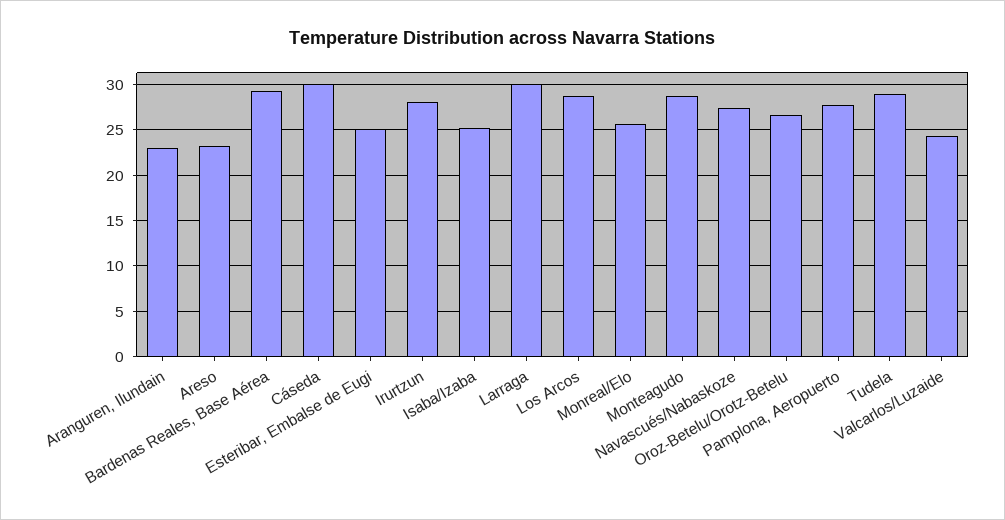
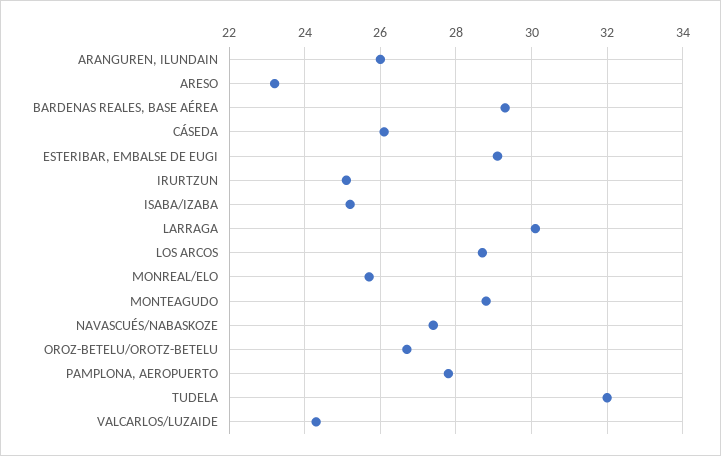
Aranguren, Ilundain: 23 -> 26
Cáseda: 30 -> 26
Esteribar, Embalse de Eugi: 25 -> 29
Irurtzun: 28 -> 25
Tudela: 29 -> 32

